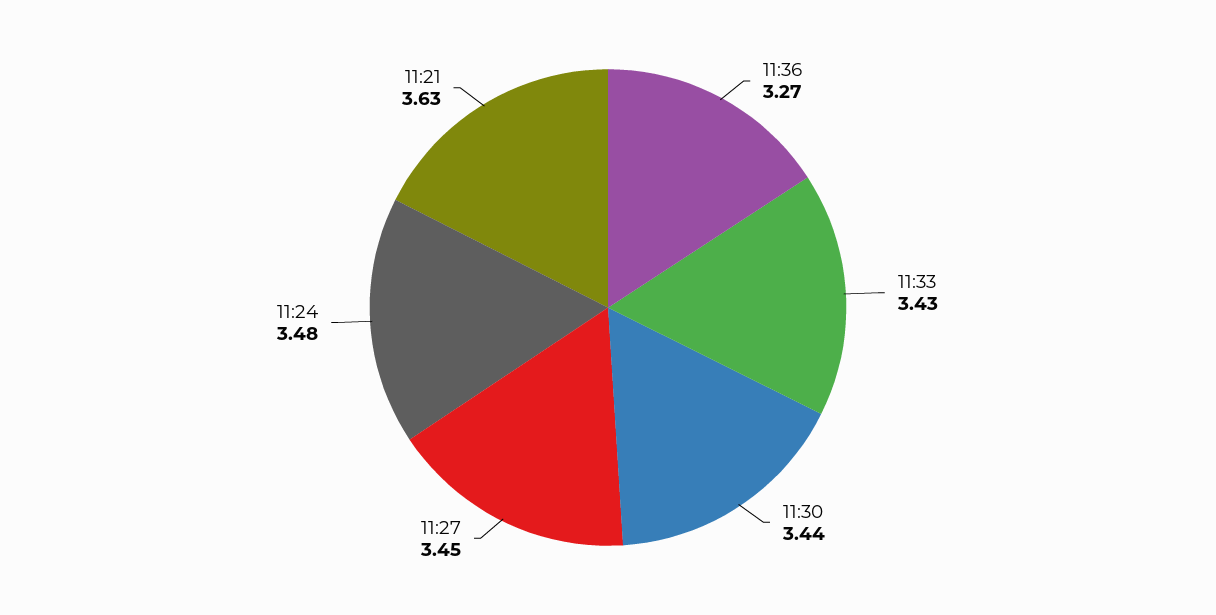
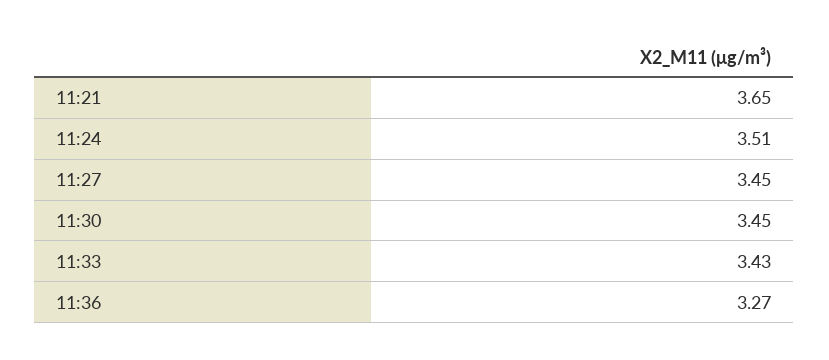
11:30: 3.44 -> 3.45
11:24: 3.48 -> 3.51
11:21: 3.63 -> 3.65

